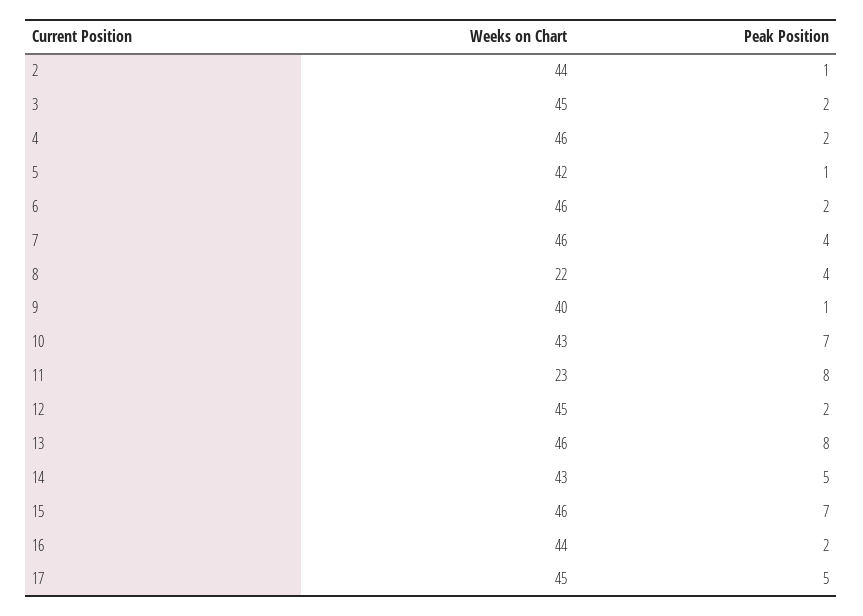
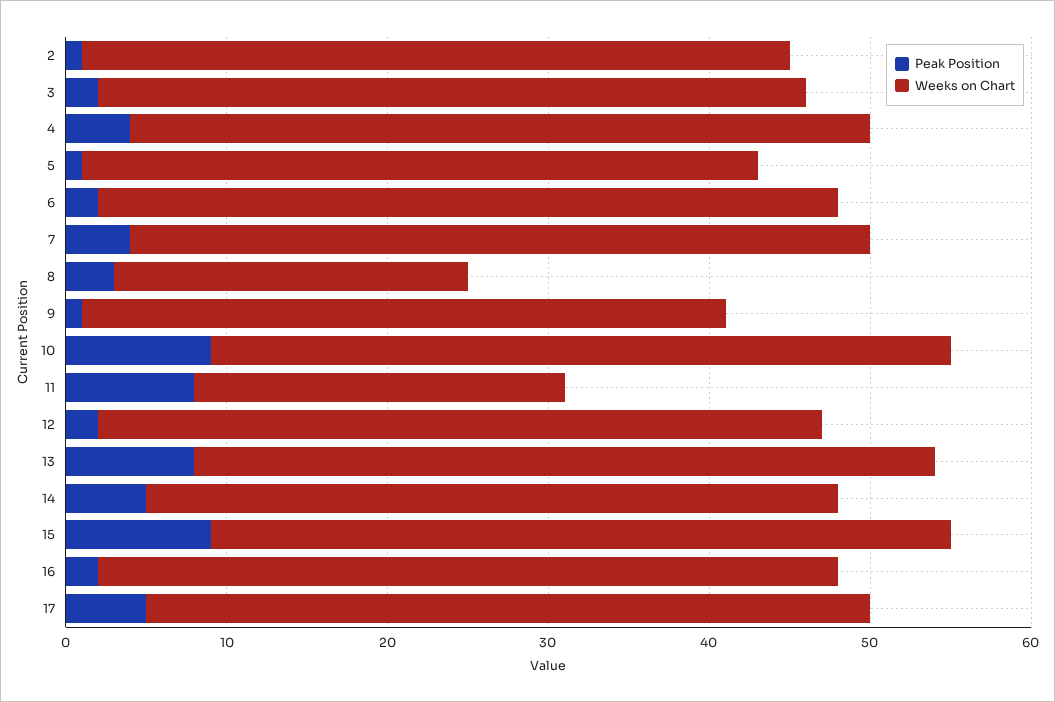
Weeks on Chart, 3: 45 -> 44
Peak Position, 4: 2 -> 4
Peak Position, 8: 4 -> 3
Weeks on Chart, 10: 43 -> 46
Peak Position, 10: 7 -> 9
Peak Position, 15: 7 -> 9
Weeks on Chart, 16: 44 -> 46

